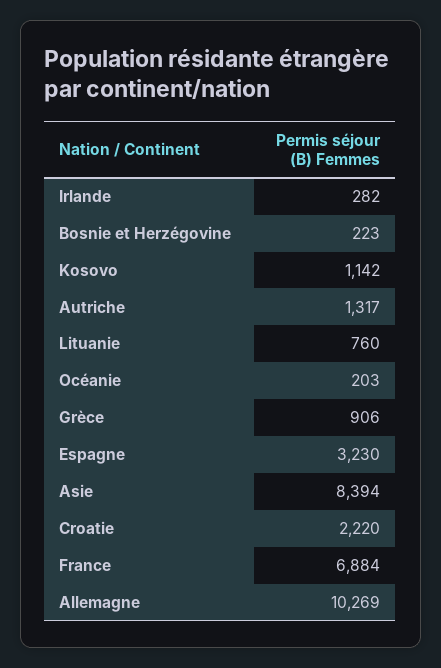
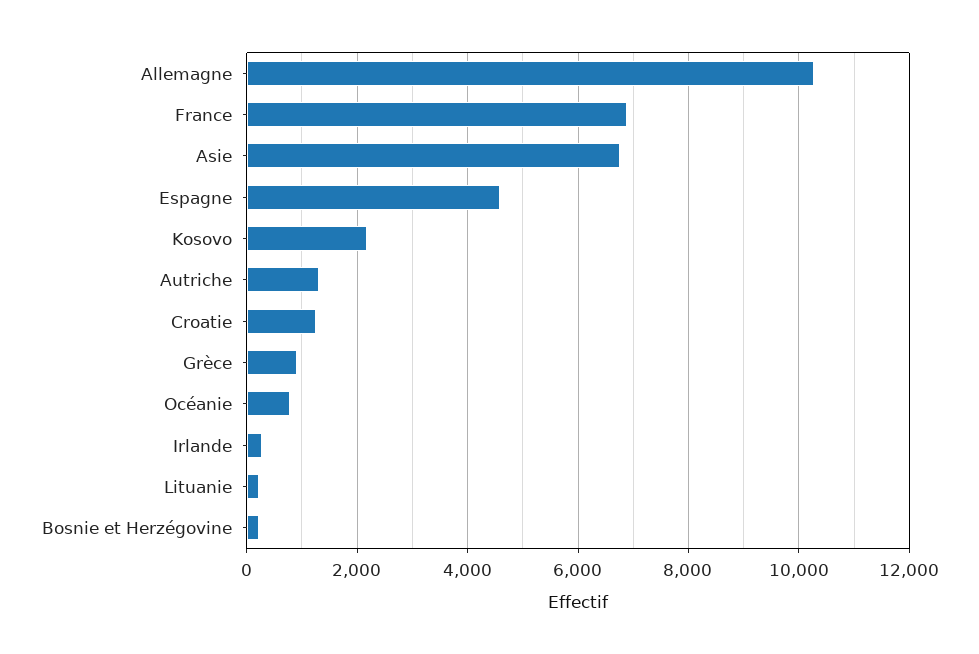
Kosovo: 1142 -> 2200
Lituanie: 760 -> 200
Océanie: 203 -> 800
Espagne: 3230 -> 4600
Asie: 8394 -> 6800
Croatie: 2220 -> 1200

